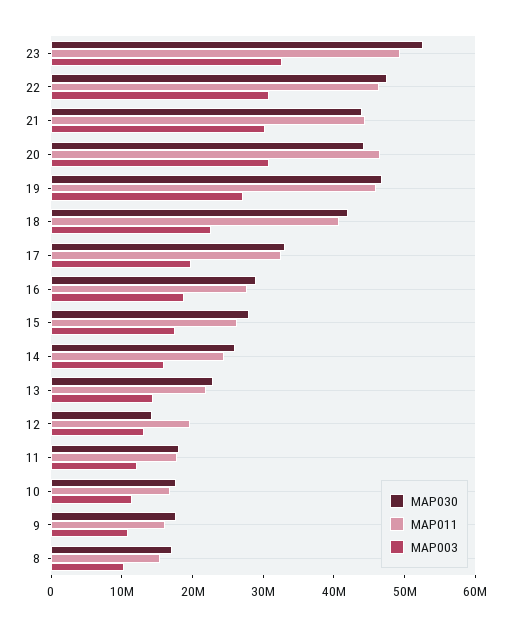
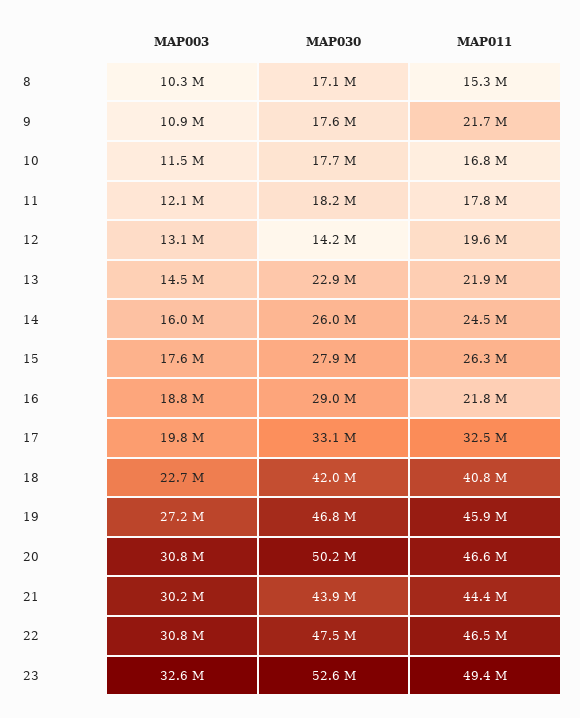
MAP030, 20: 44000000 -> 50200000
MAP011, 16: 28000000 -> 21800000
MAP011, 9: 16000000 -> 21700000

